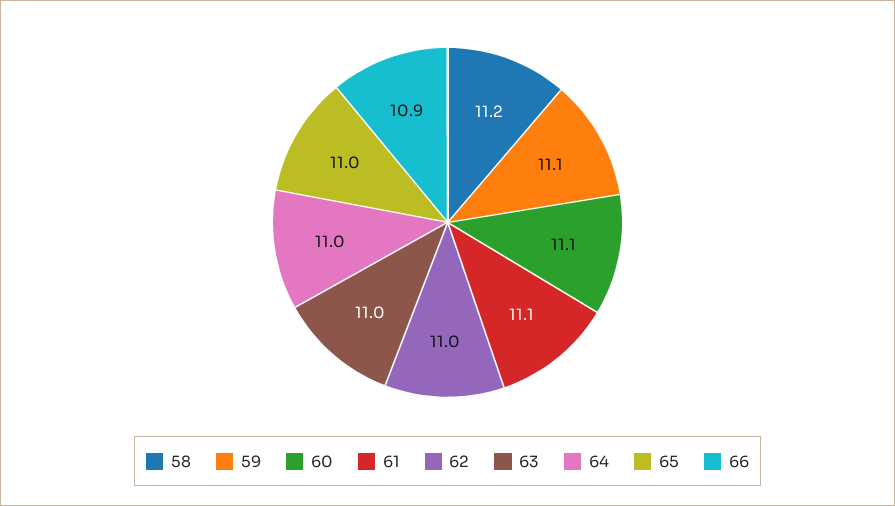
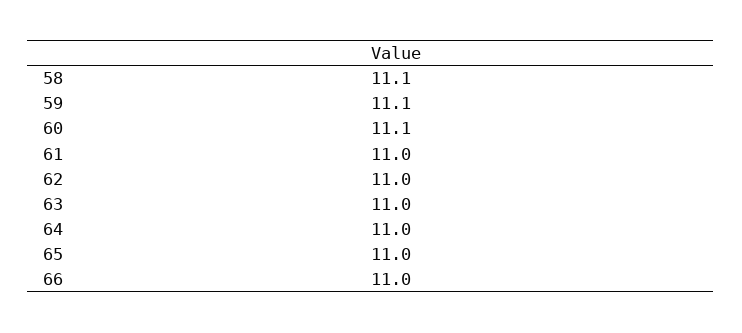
58: 11.2 -> 11.1
61: 11.1 -> 11
66: 10.9 -> 11

